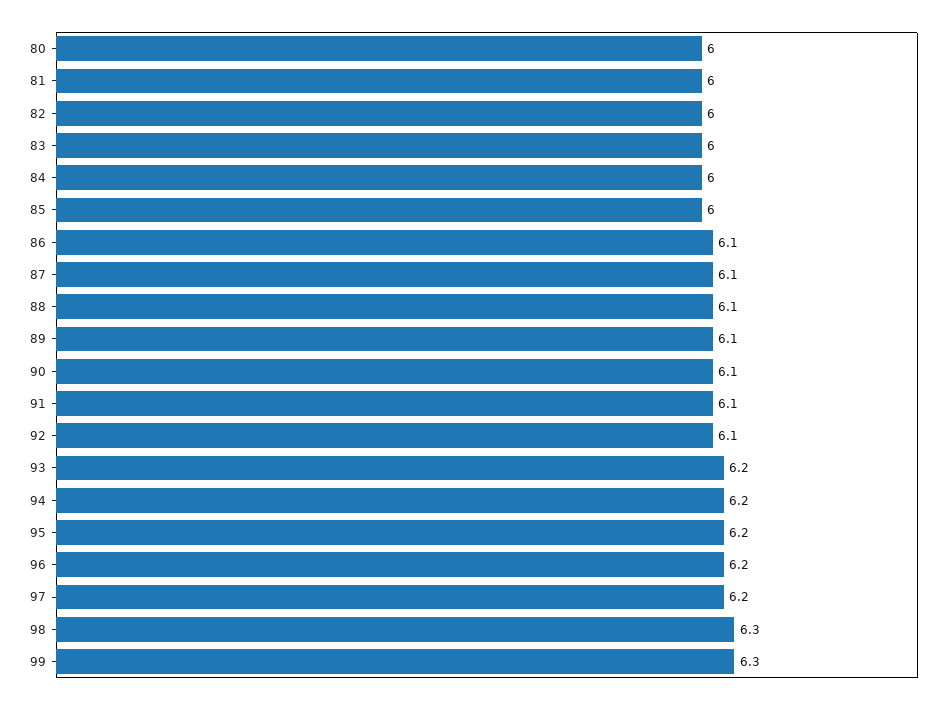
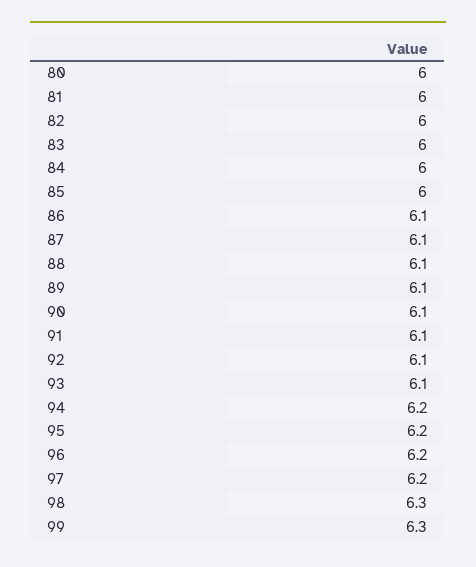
93: 6.2 -> 6.1

